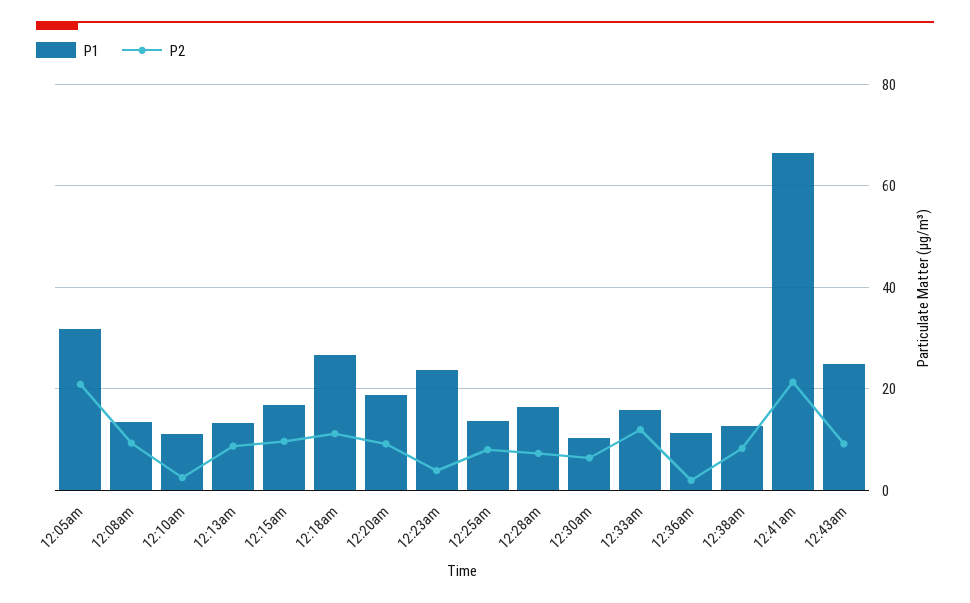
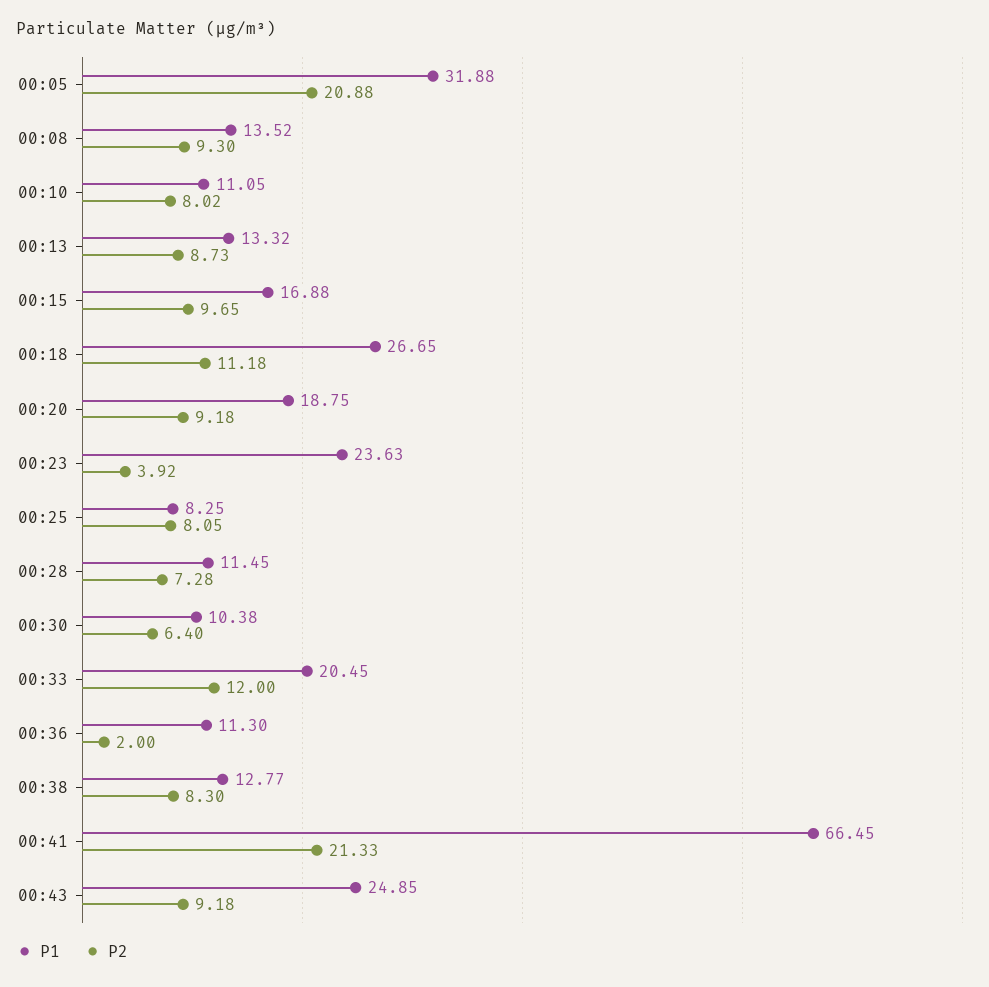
P2, 12:10am: 2 -> 8.02
P1, 12:25am: 14 -> 8.25
P1, 12:28am: 16 -> 11.45
P1, 12:33am: 16 -> 20.45

